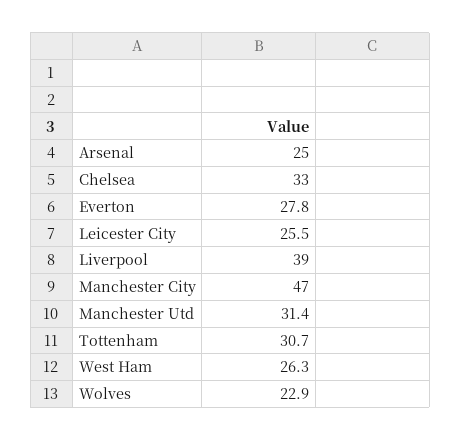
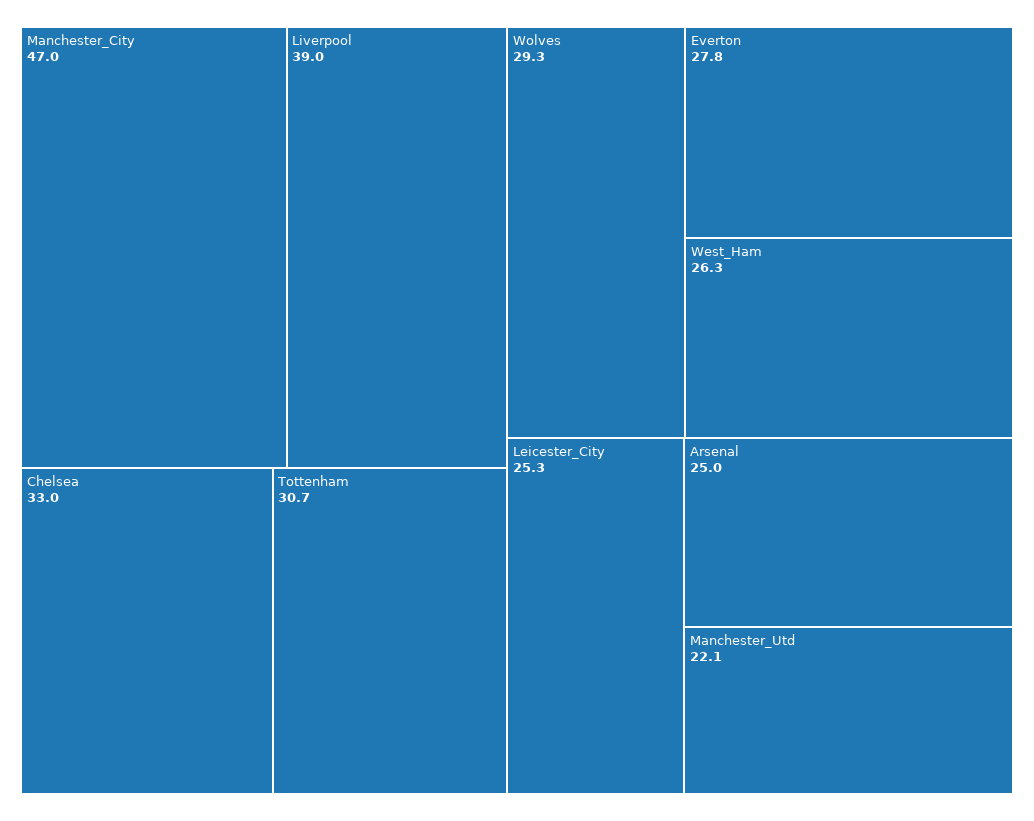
Leicester City: 25.5 -> 25.3
Manchester Utd: 31.4 -> 22.1
Wolves: 22.9 -> 29.3

